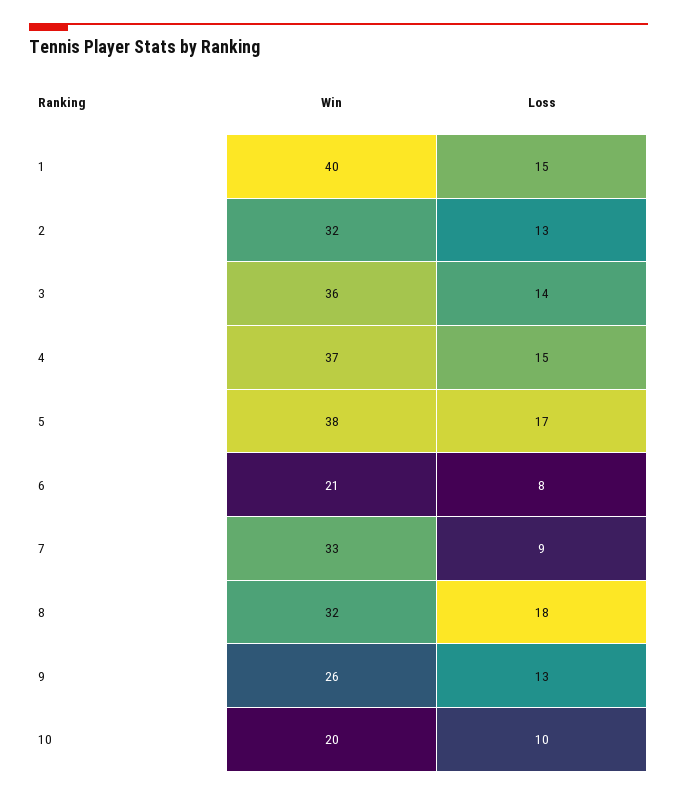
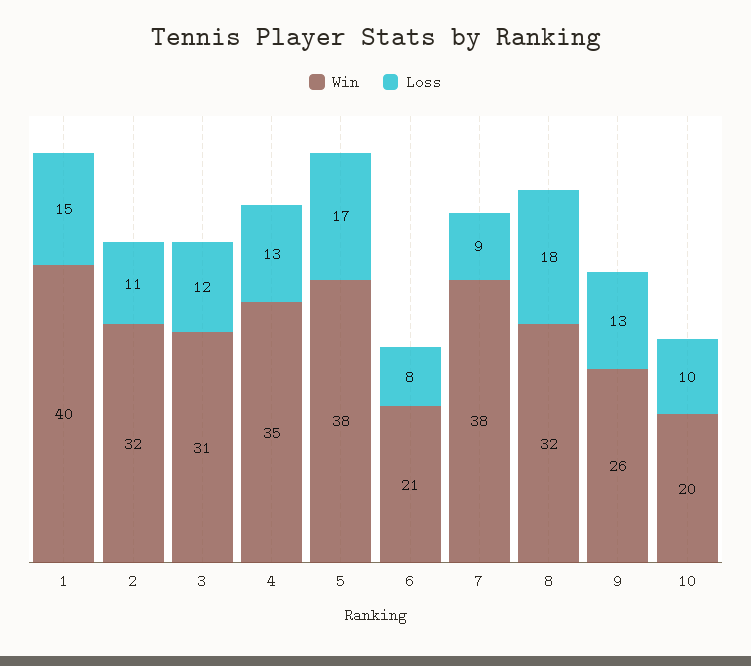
Loss, 2: 13 -> 11
Win, 3: 36 -> 31
Loss, 3: 14 -> 12
Win, 4: 37 -> 35
Loss, 4: 15 -> 13
Win, 7: 33 -> 38

